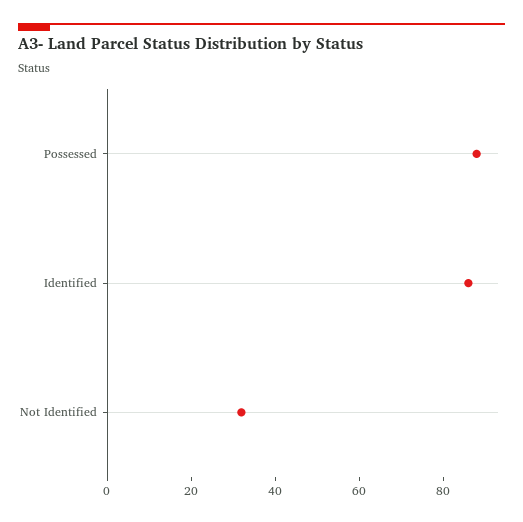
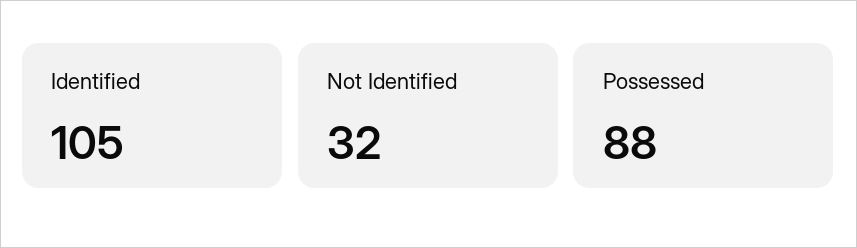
Identified: 85 -> 105

